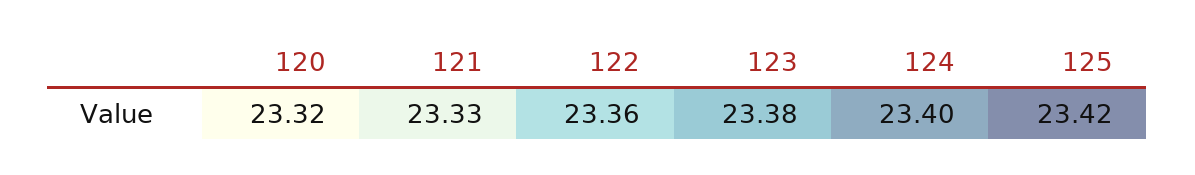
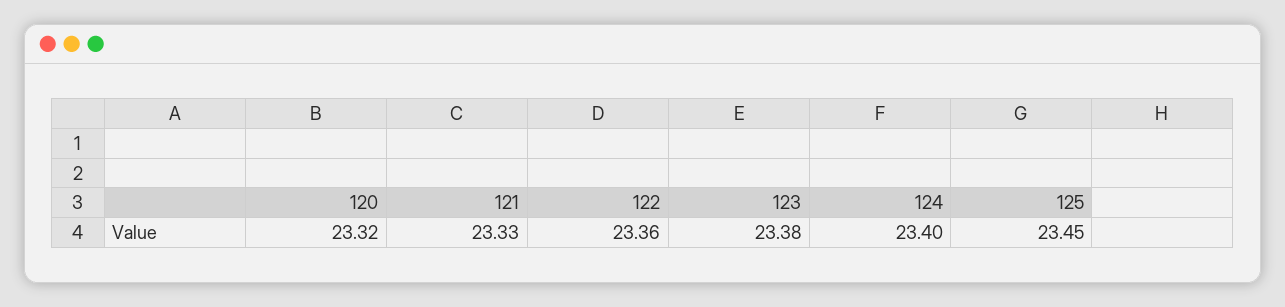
125: 23.42 -> 23.45

